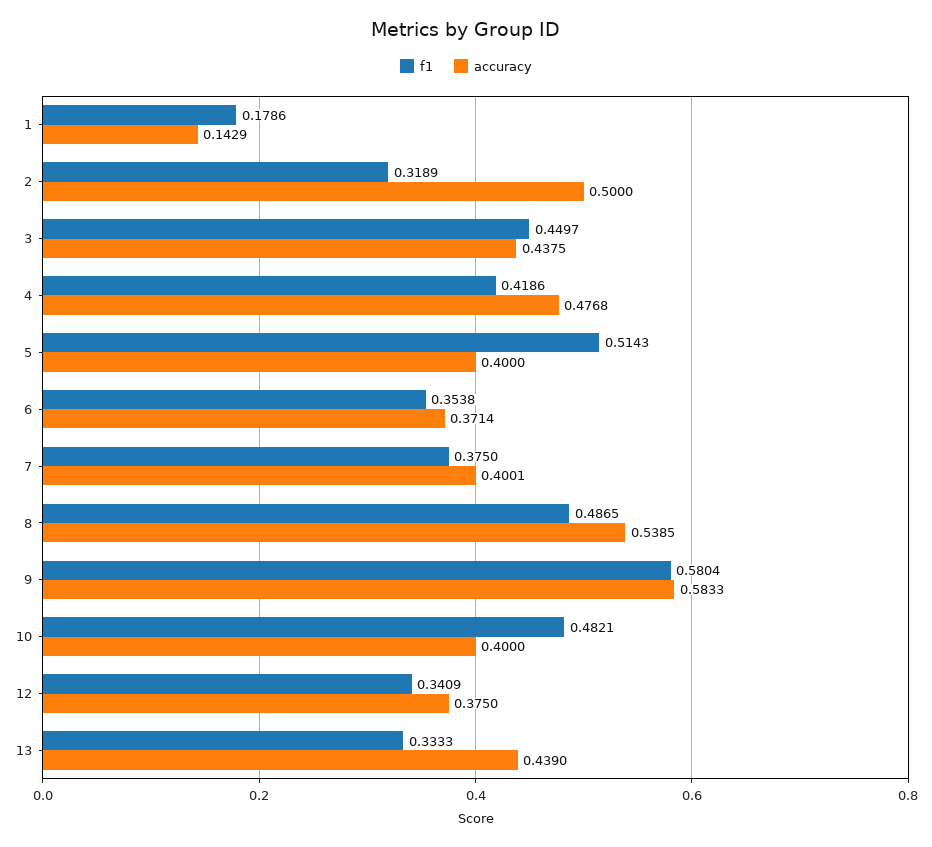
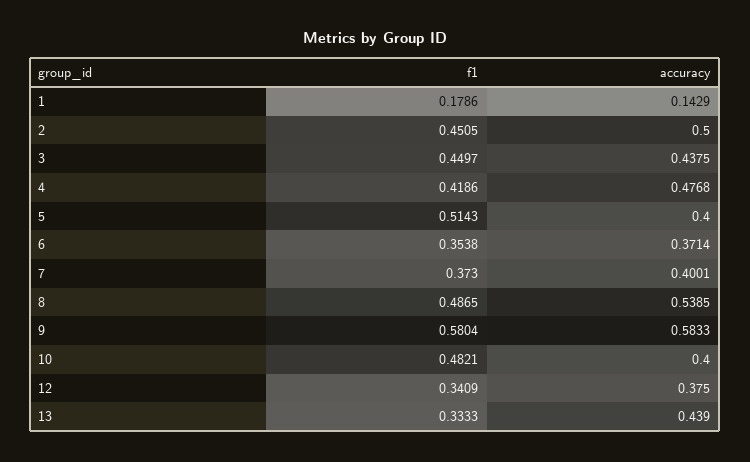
f1, 2: 0.3189 -> 0.4505
f1, 7: 0.375 -> 0.373

